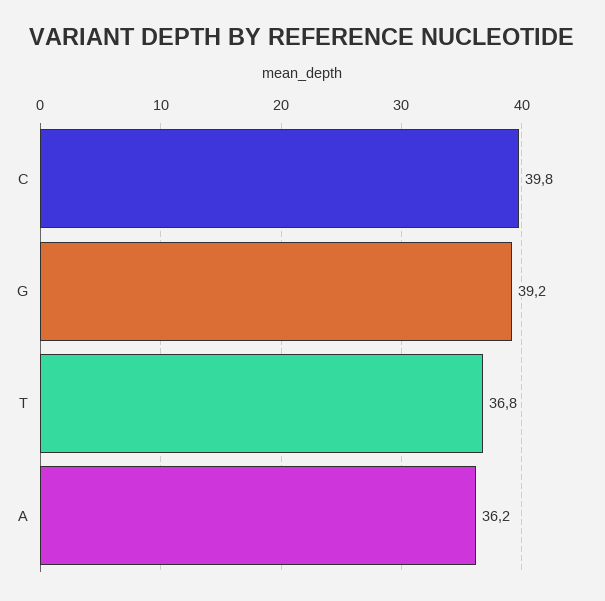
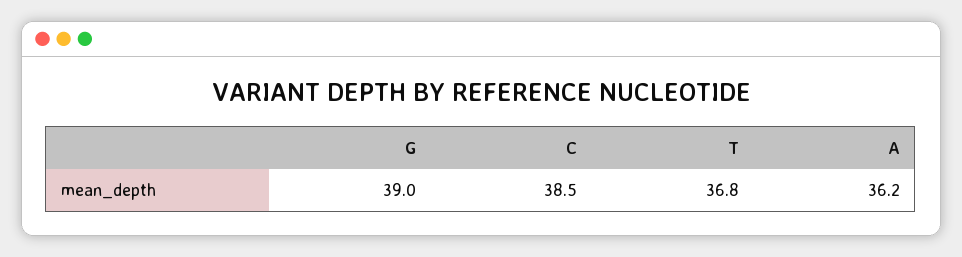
C: 39.8 -> 38.5
G: 39.2 -> 39

